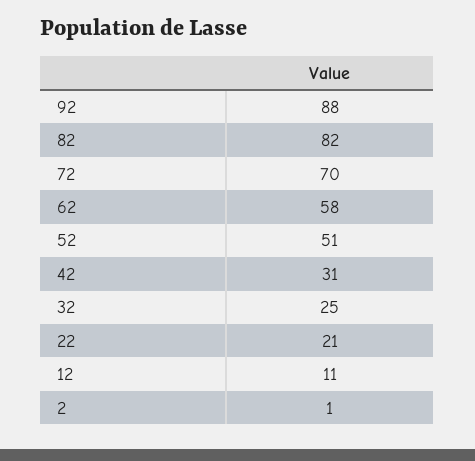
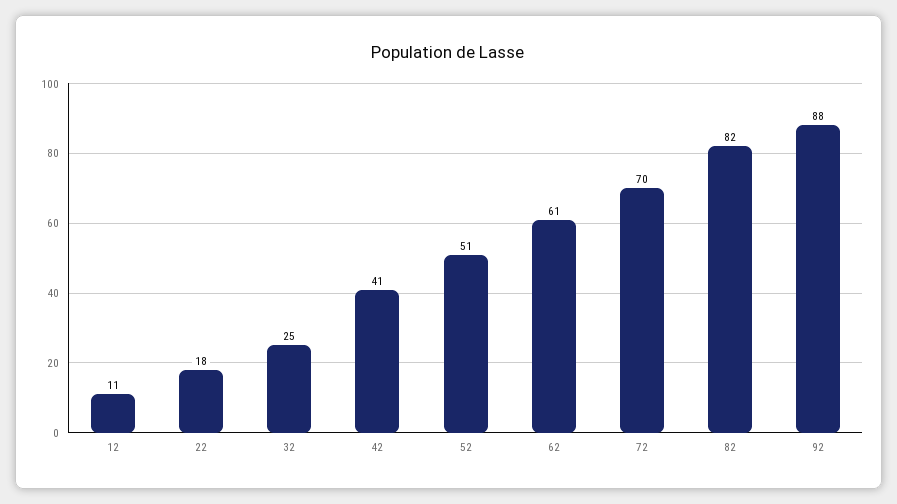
62: 58 -> 61
42: 31 -> 41
22: 21 -> 18
2: 1 -> none

